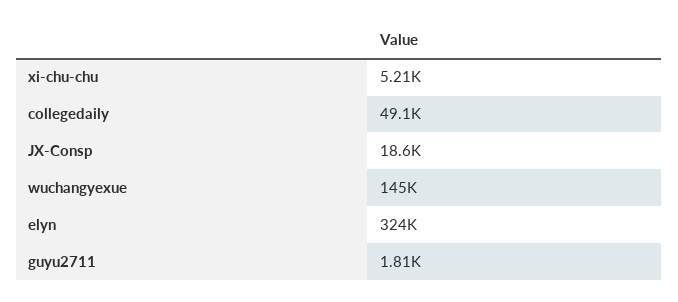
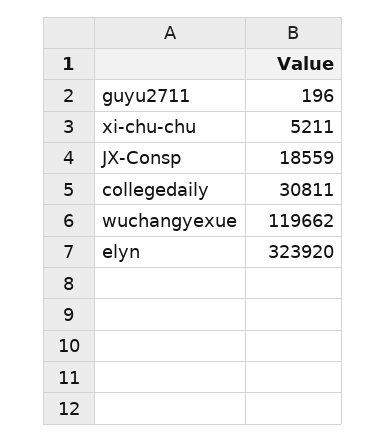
collegedaily: 49100 -> 30811
wuchangyexue: 145000 -> 119662
guyu2711: 1810 -> 196

